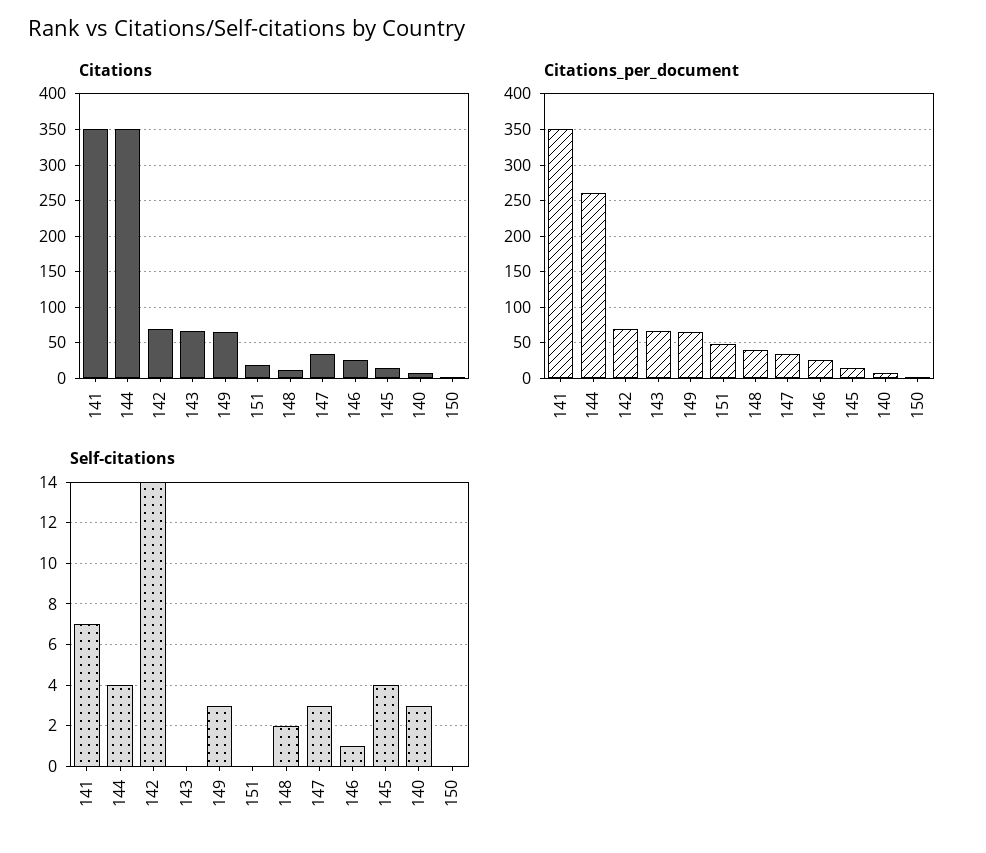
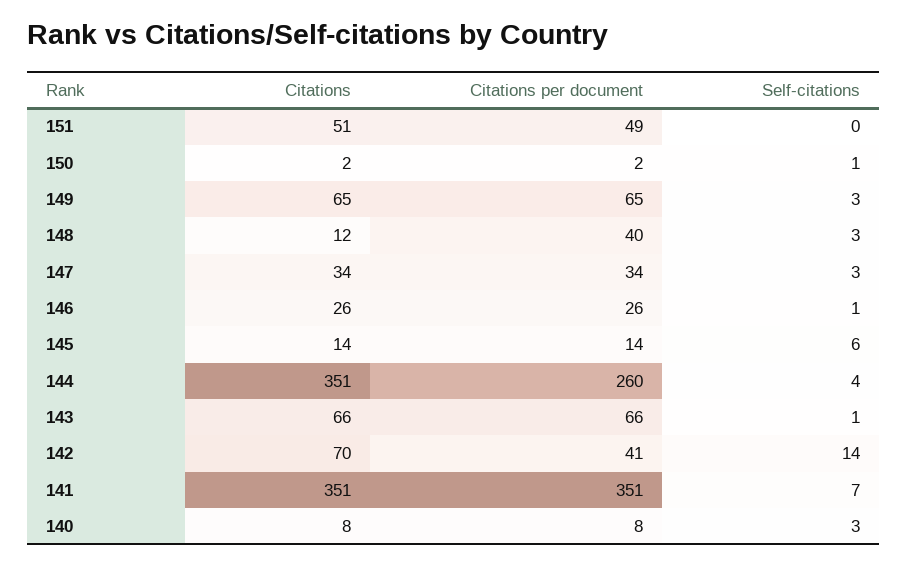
Citations, 151: 20 -> 51
Citations_per_document, 142: 70 -> 41
Self-citations, 143: 0 -> 1
Self-citations, 148: 2 -> 3
Self-citations, 145: 4 -> 6
Self-citations, 150: 0 -> 1

